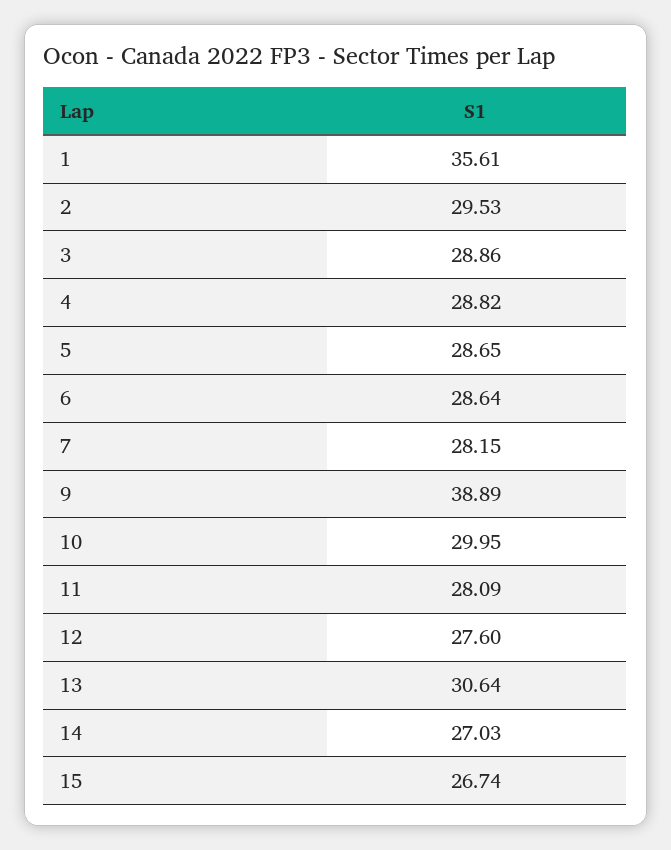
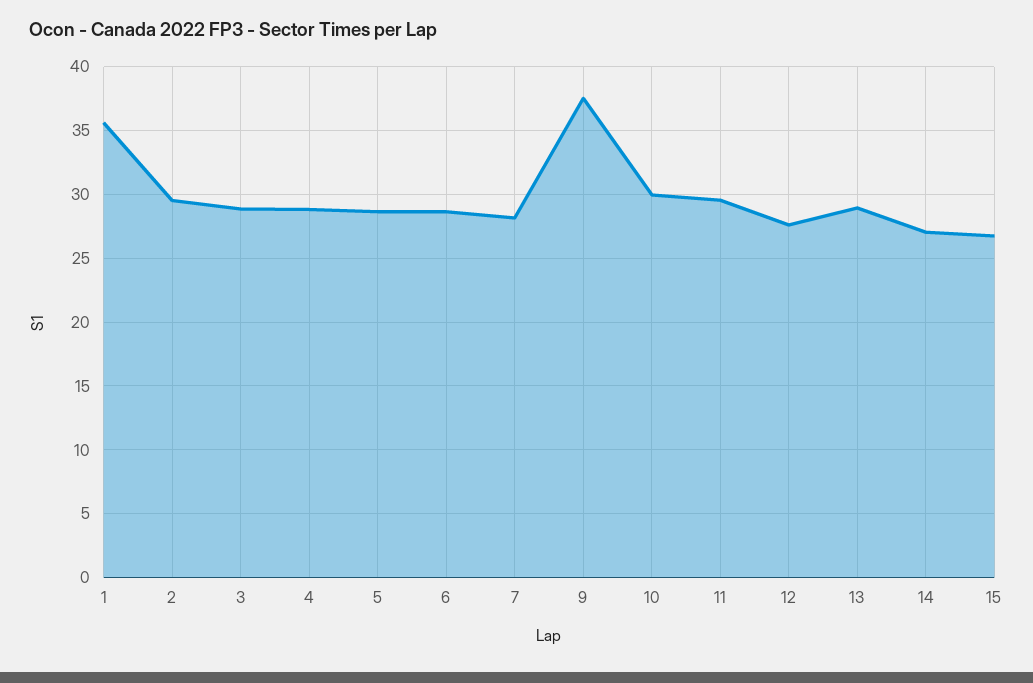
9: 38.89 -> 37.5
11: 28.09 -> 29.5
13: 30.64 -> 29

